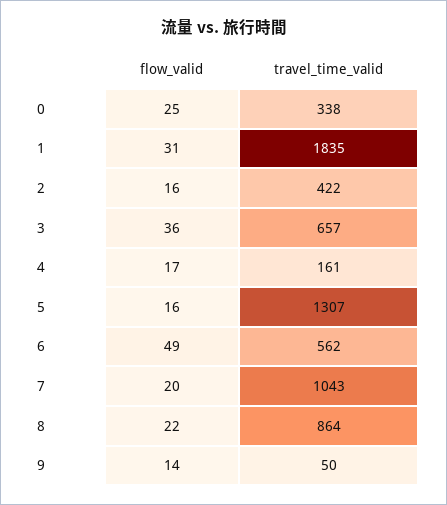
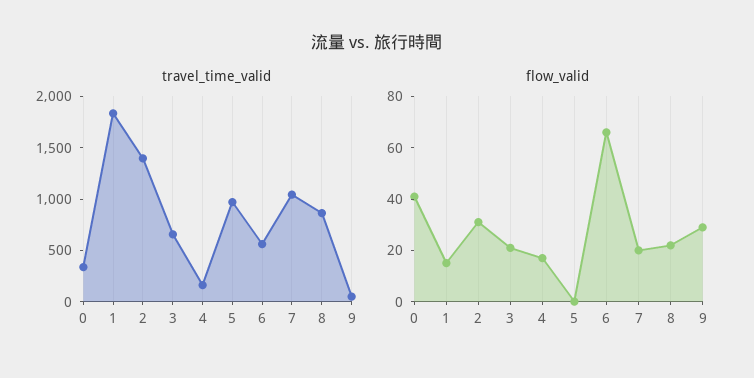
flow_valid, 0: 25 -> 40
flow_valid, 1: 31 -> 15
flow_valid, 2: 16 -> 30
travel_time_valid, 2: 422 -> 1400
flow_valid, 3: 36 -> 20
flow_valid, 5: 16 -> 0
travel_time_valid, 5: 1307 -> 1000
flow_valid, 6: 49 -> 65
flow_valid, 9: 14 -> 30

